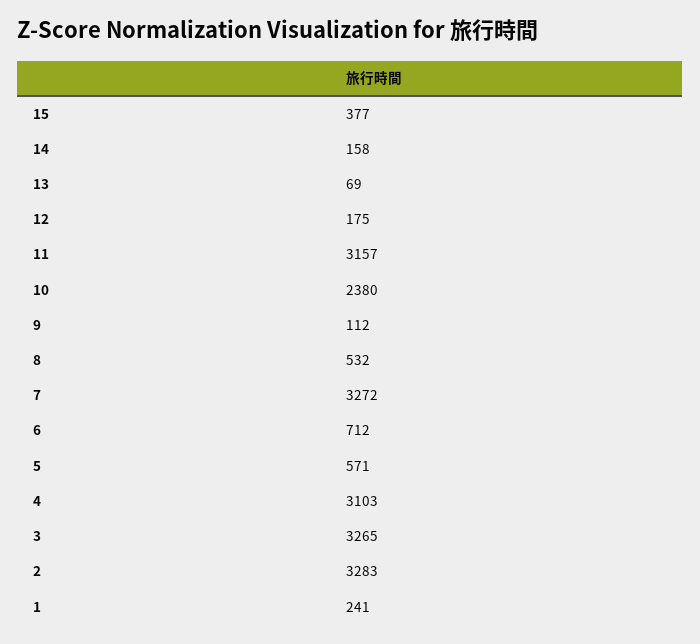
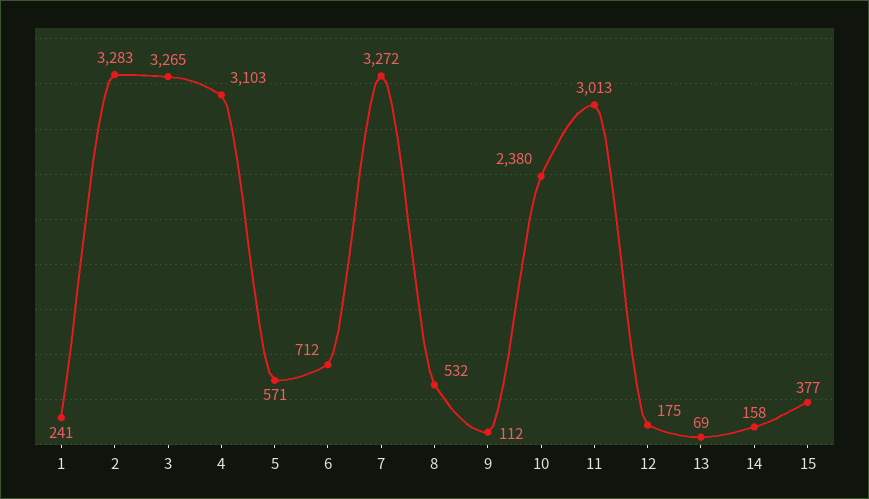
11: 3157 -> 3013

